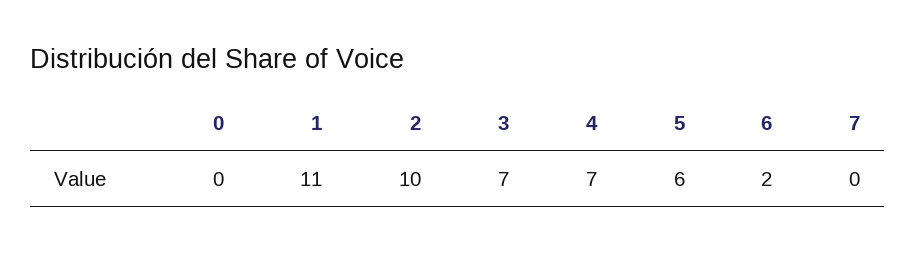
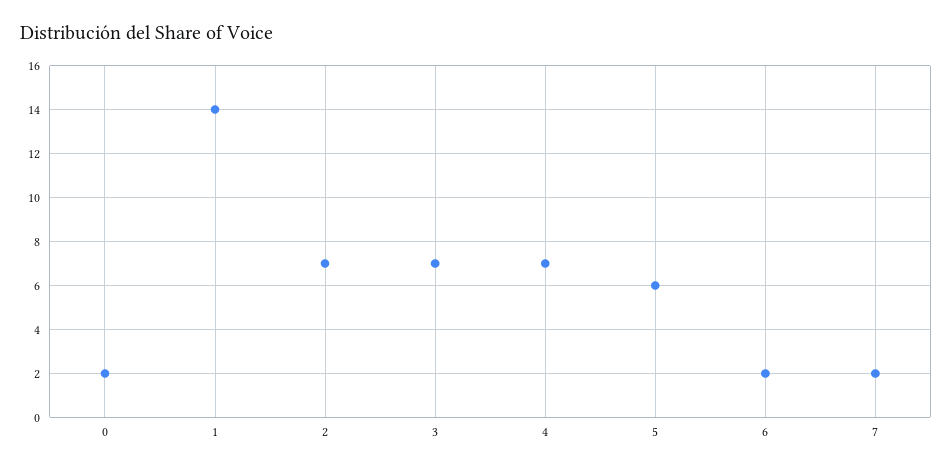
0: 0 -> 2
1: 11 -> 14
2: 10 -> 7
7: 0 -> 2

